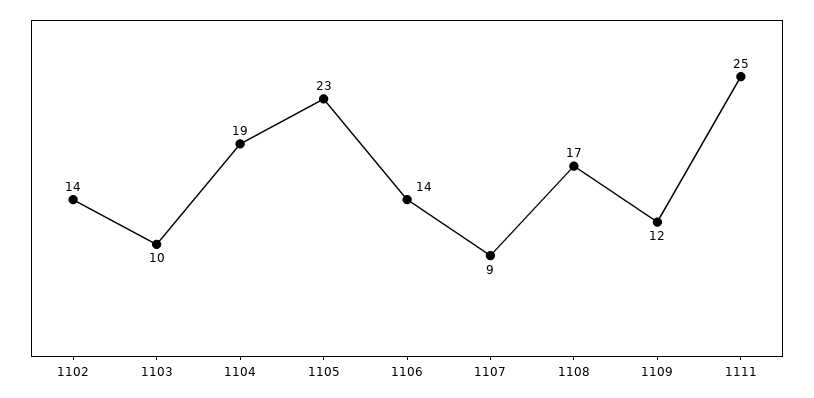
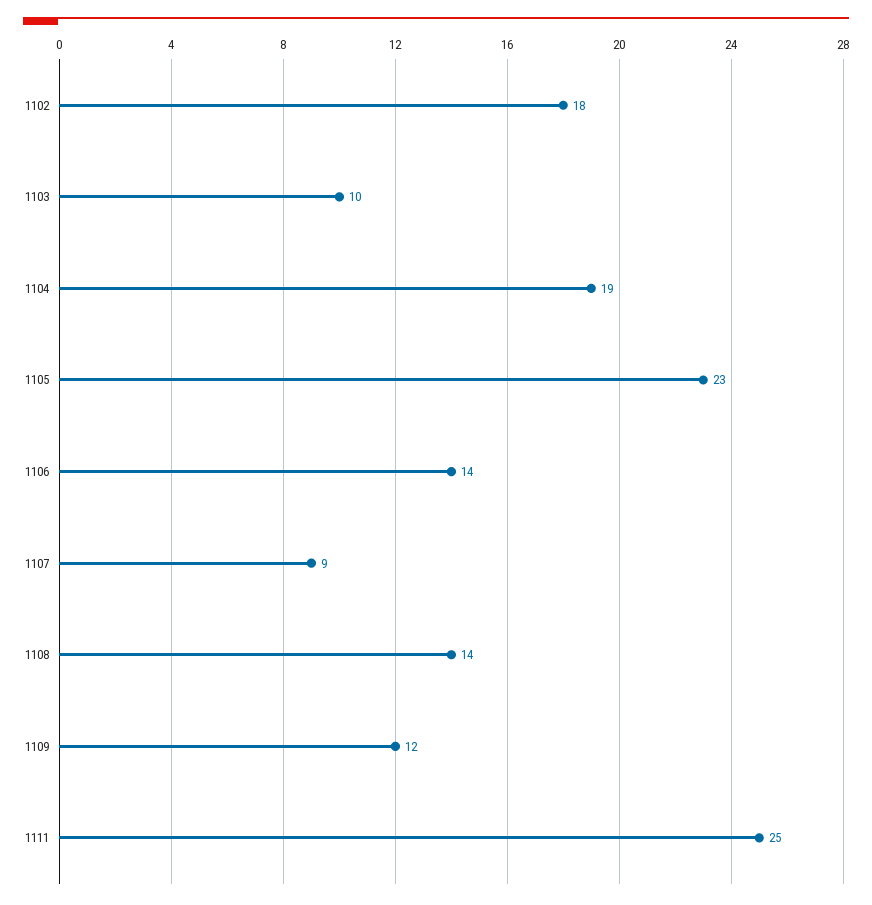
1102: 14 -> 18
1108: 17 -> 14

